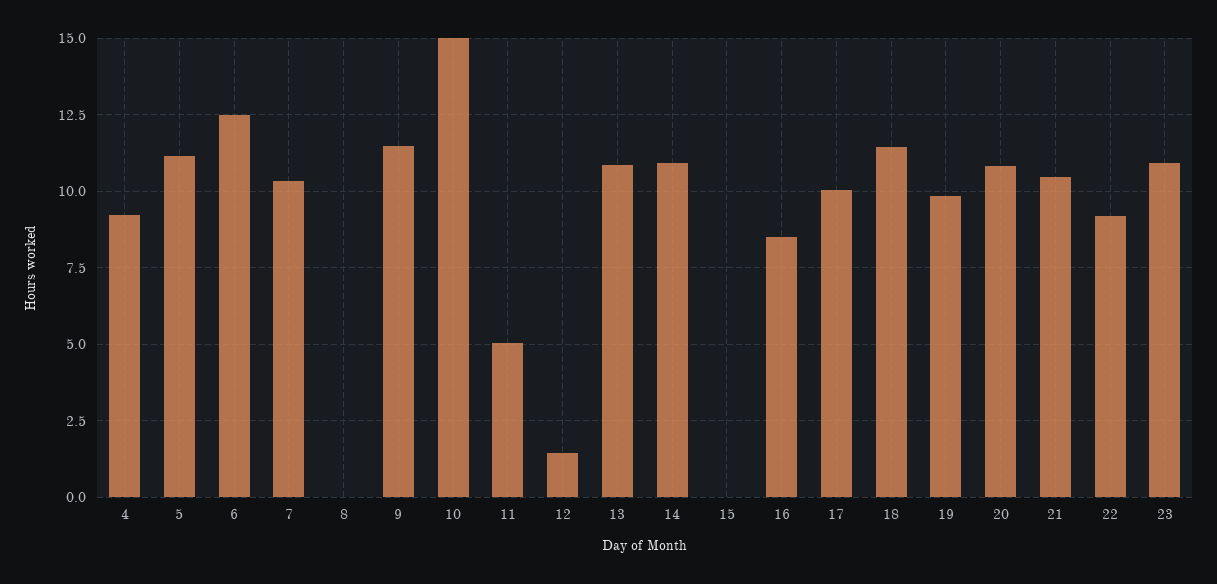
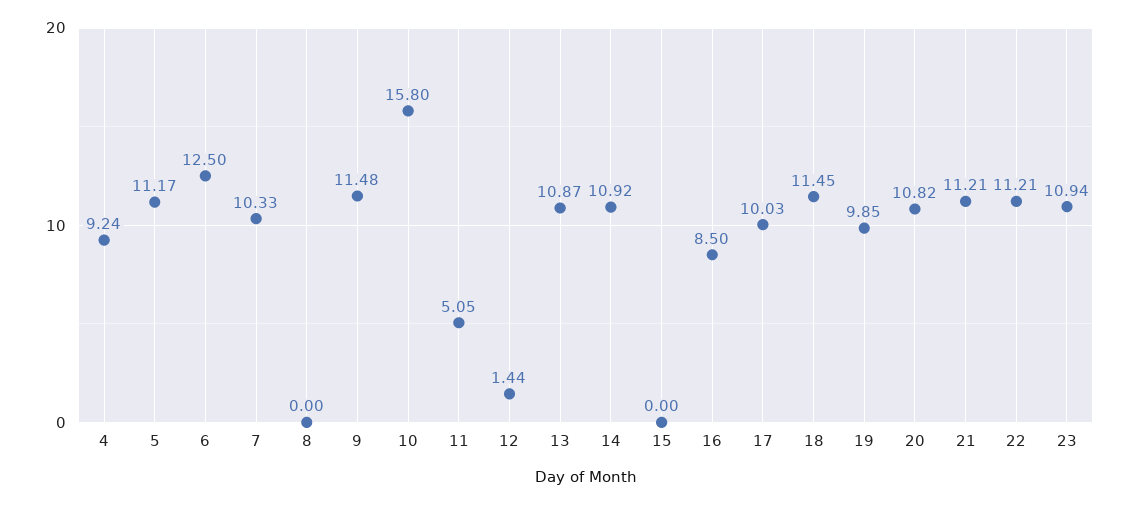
10: 15 -> 15.8
21: 10.5 -> 11.21
22: 9.25 -> 11.21

